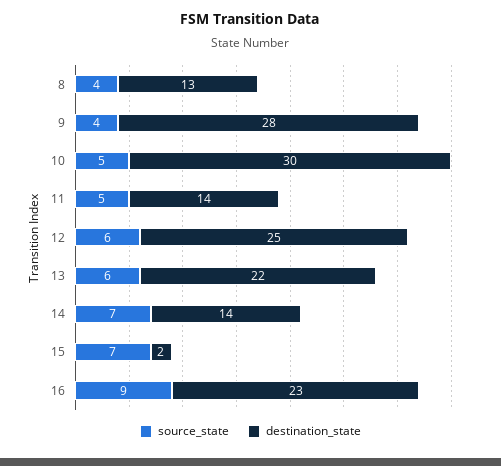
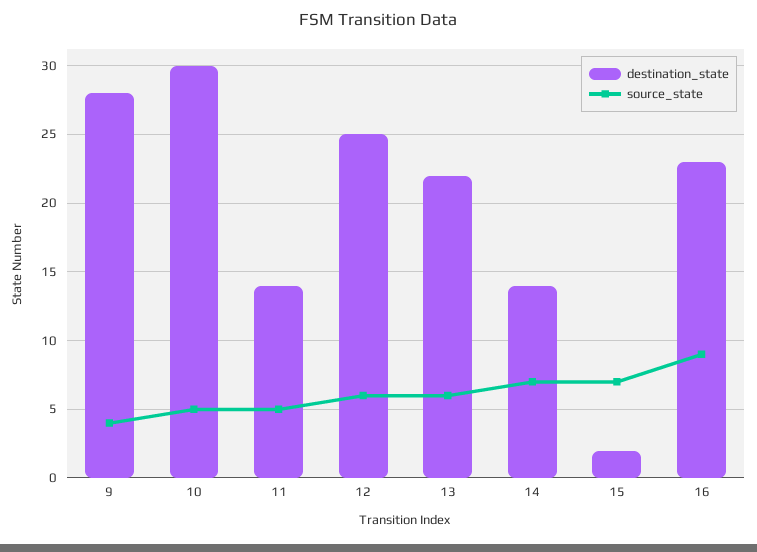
source_state, 8: 4 -> none
destination_state, 8: 13 -> none

